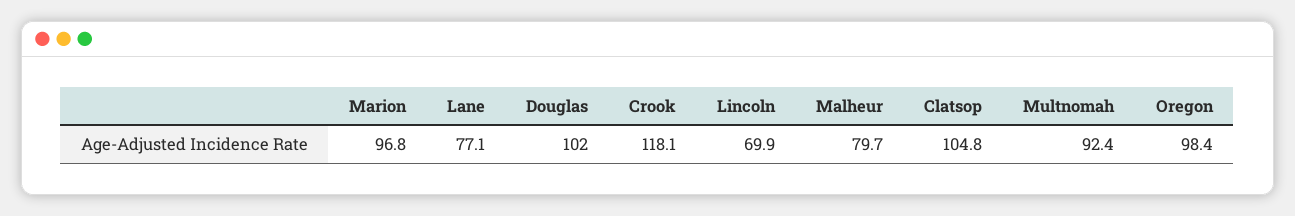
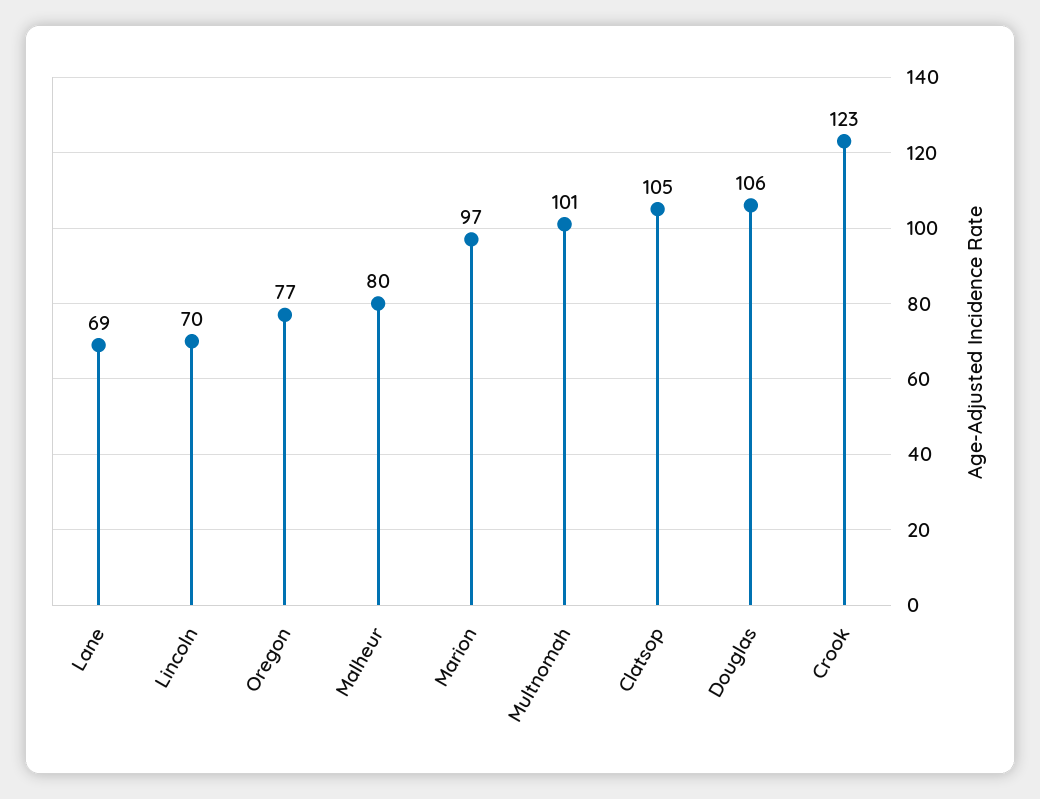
Lane: 77.1 -> 69
Douglas: 102 -> 106
Crook: 118.1 -> 123
Multnomah: 92.4 -> 101
Oregon: 98.4 -> 77

